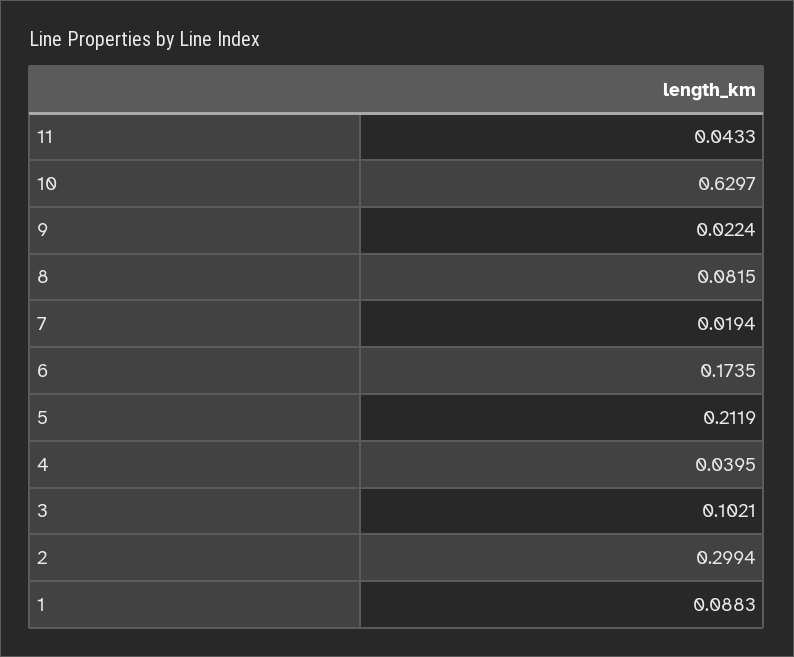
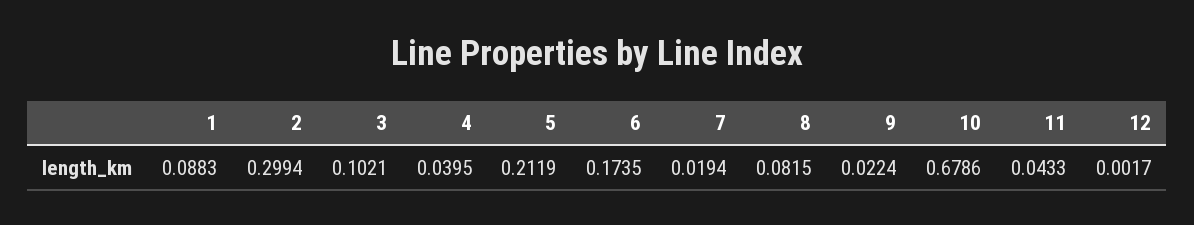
10: 0.6297 -> 0.6786
12: none -> 0.0017

